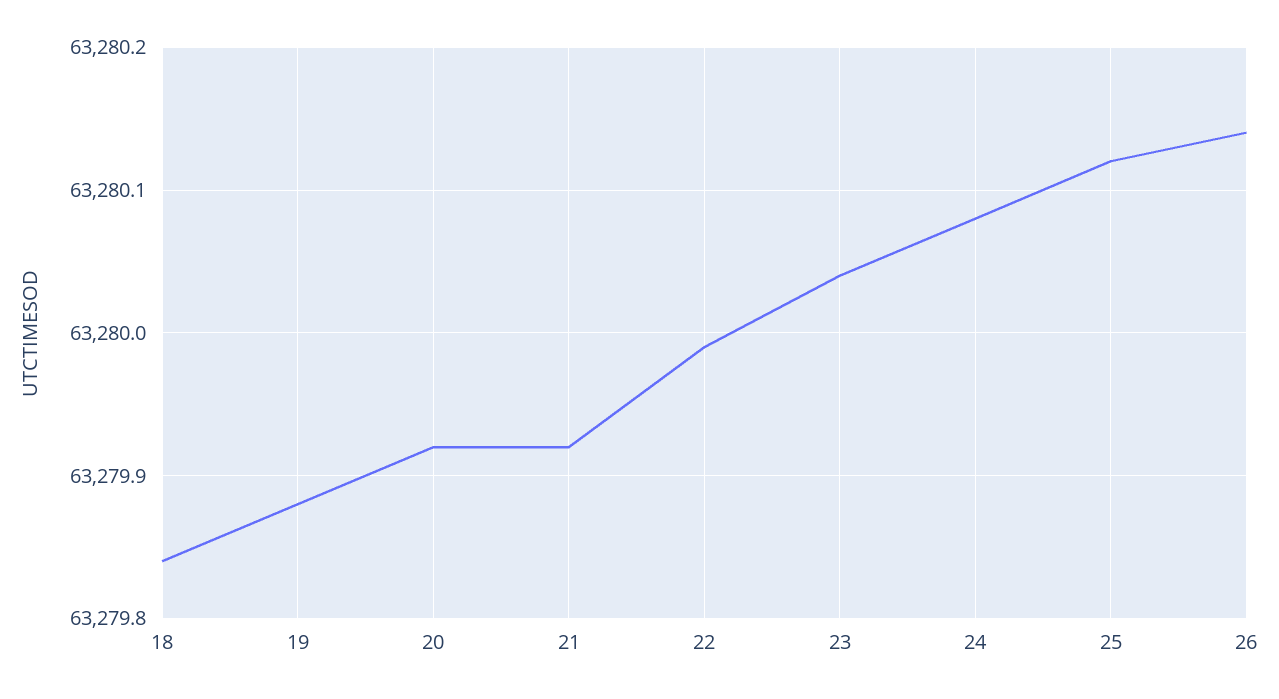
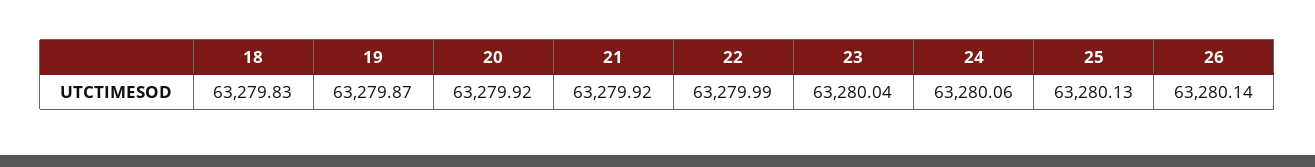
18: 63279.84 -> 63279.83
19: 63279.88 -> 63279.87
24: 63280.08 -> 63280.06
25: 63280.12 -> 63280.13

